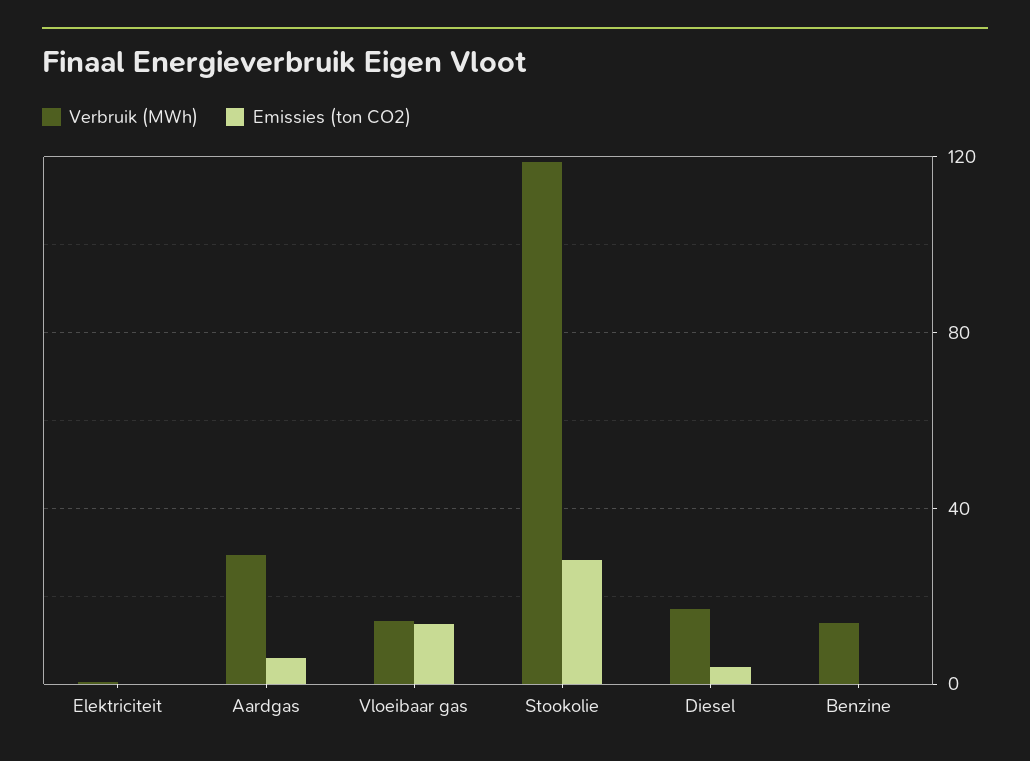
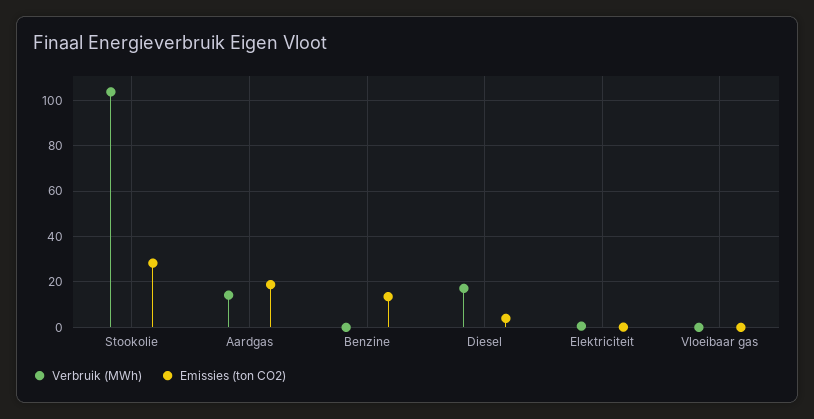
Verbruik (MWh), Aardgas: 30 -> 15
Emissies (ton CO2), Aardgas: 5 -> 20
Verbruik (MWh), Vloeibaar gas: 15 -> 0
Emissies (ton CO2), Vloeibaar gas: 15 -> 0
Verbruik (MWh), Stookolie: 120 -> 105
Verbruik (MWh), Benzine: 15 -> 0
Emissies (ton CO2), Benzine: 0 -> 15

